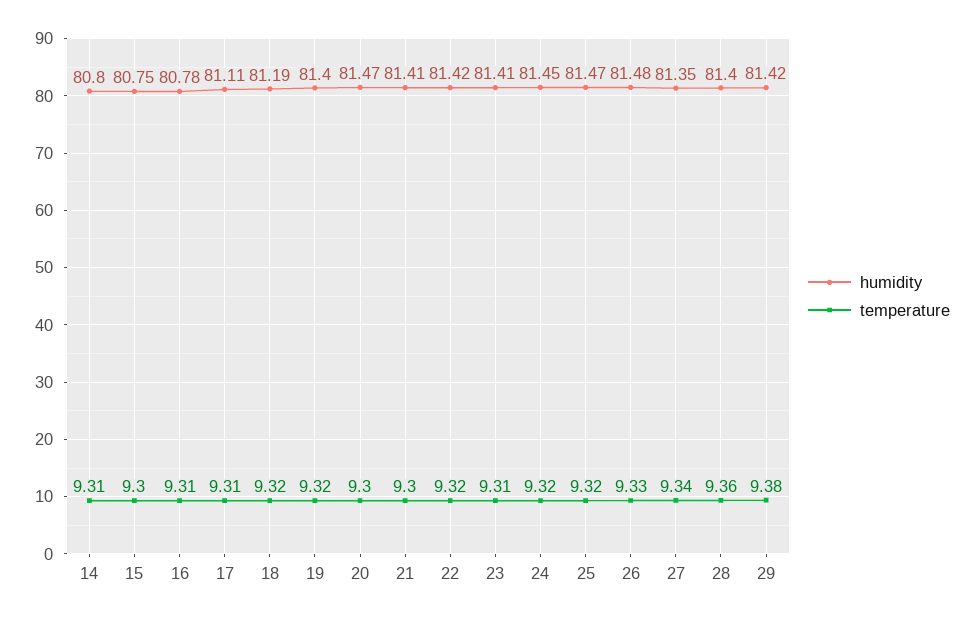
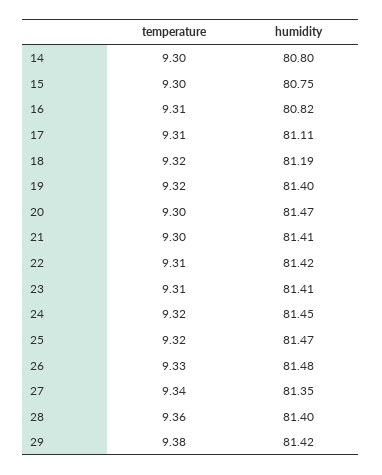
temperature, 14: 9.31 -> 9.3
humidity, 16: 80.78 -> 80.82
temperature, 22: 9.32 -> 9.31

